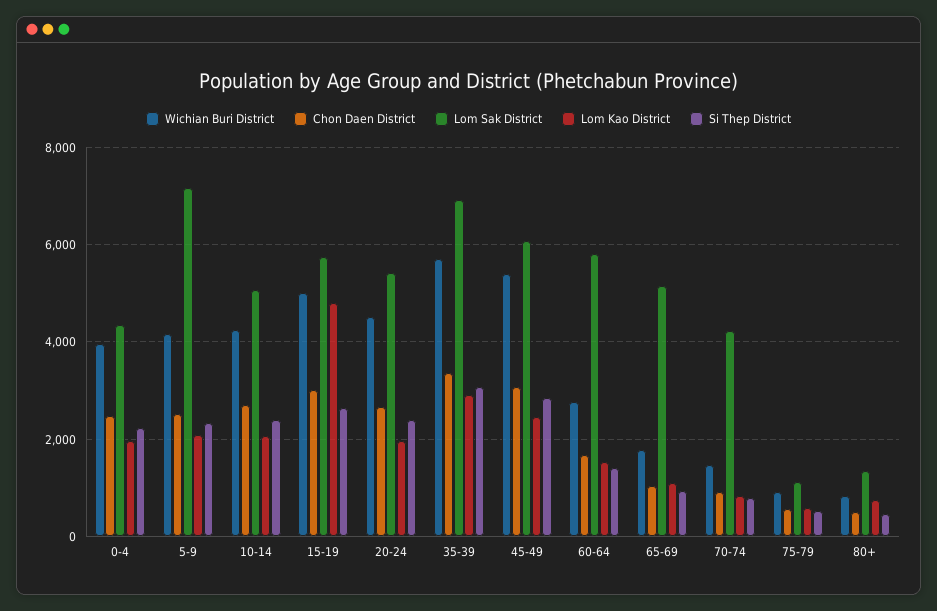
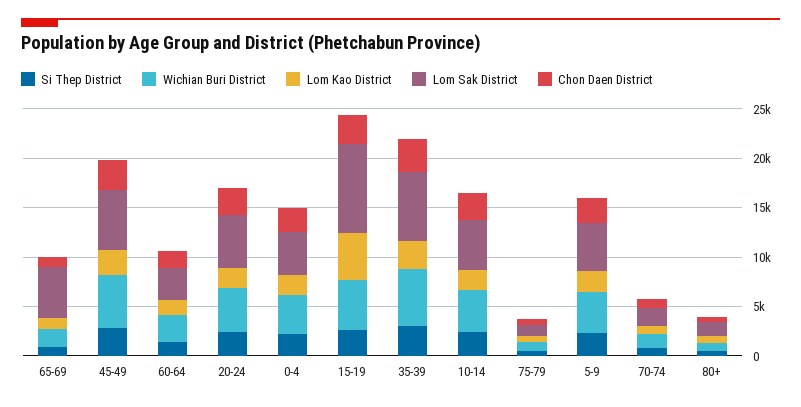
Lom Sak District, 5-9: 7200 -> 5000
Lom Sak District, 15-19: 5800 -> 9000
Lom Sak District, 60-64: 5800 -> 3000
Lom Sak District, 70-74: 4200 -> 2000

